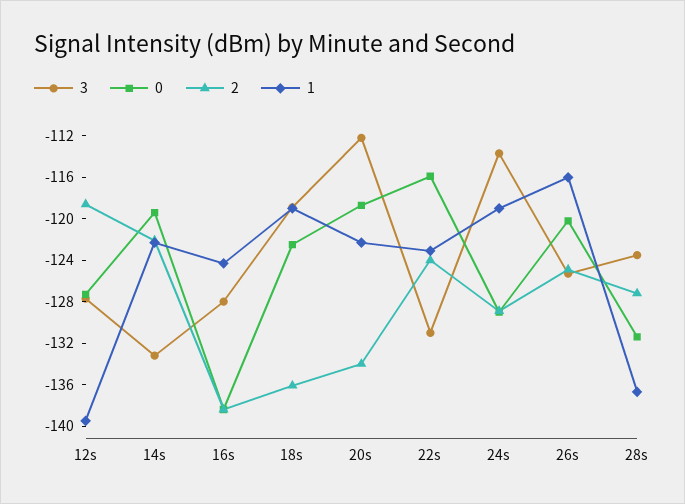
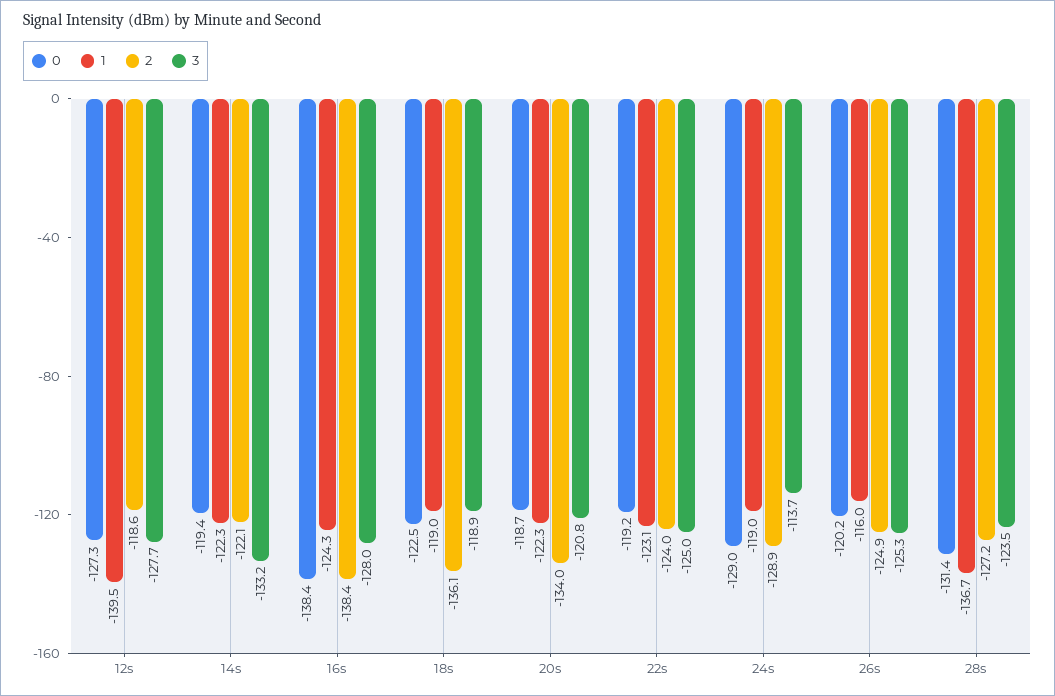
3, 20s: -112 -> -120.8
3, 22s: -131 -> -125
0, 22s: -116 -> -119.2

